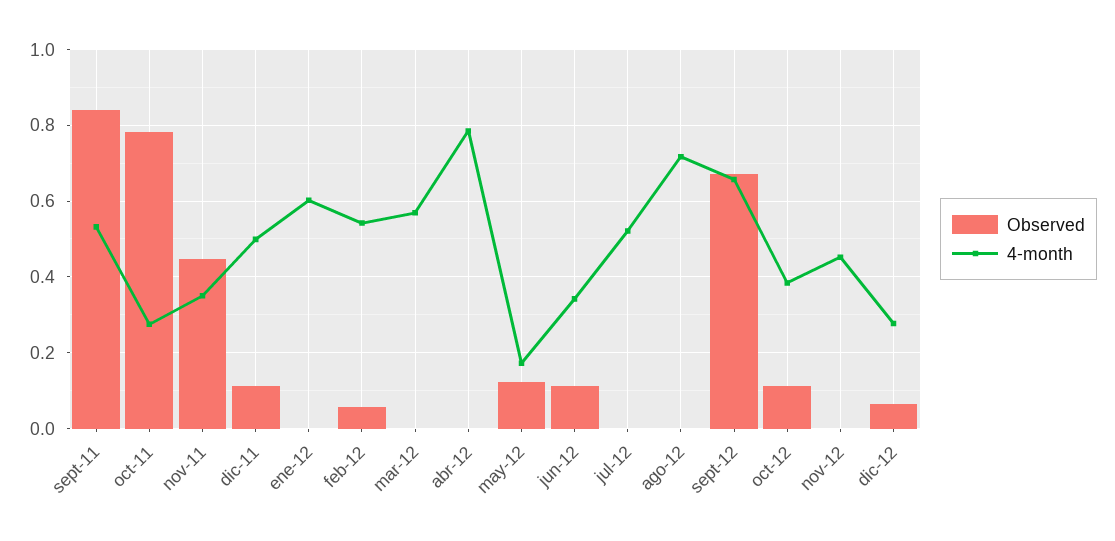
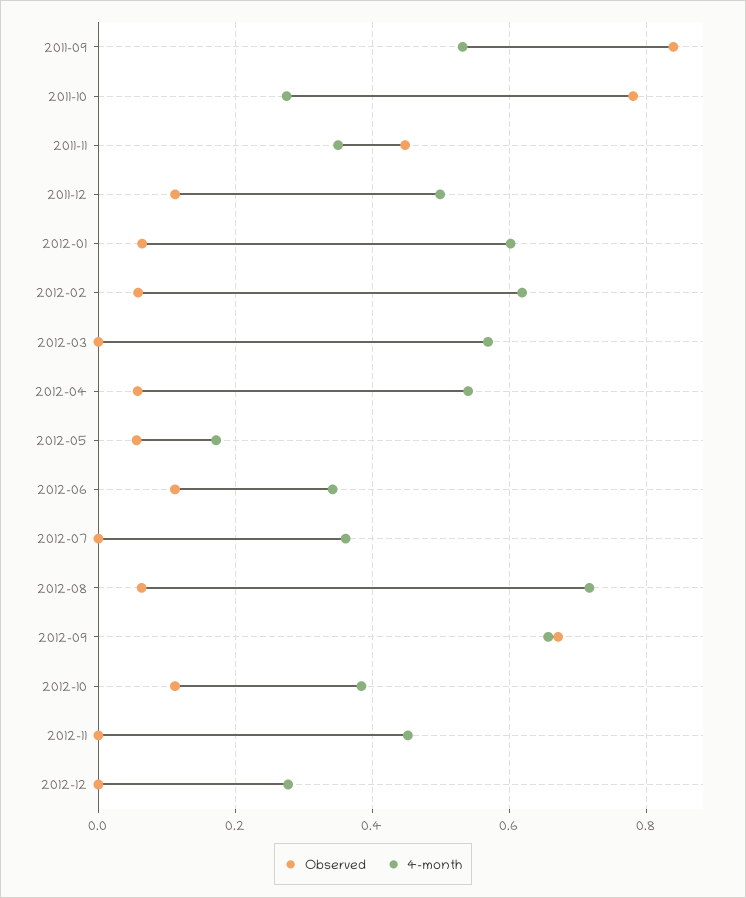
Observed, ene-12: 0 -> 0.06
4-month, feb-12: 0.54 -> 0.62
Observed, abr-12: 0 -> 0.06
4-month, abr-12: 0.78 -> 0.54
Observed, may-12: 0.12 -> 0.06
4-month, jul-12: 0.52 -> 0.36
Observed, ago-12: 0 -> 0.06
Observed, dic-12: 0.06 -> 0

